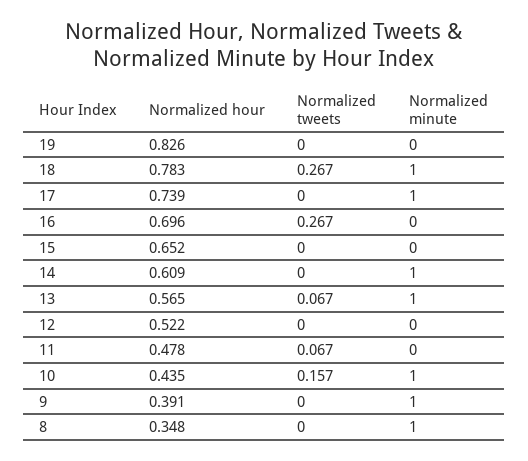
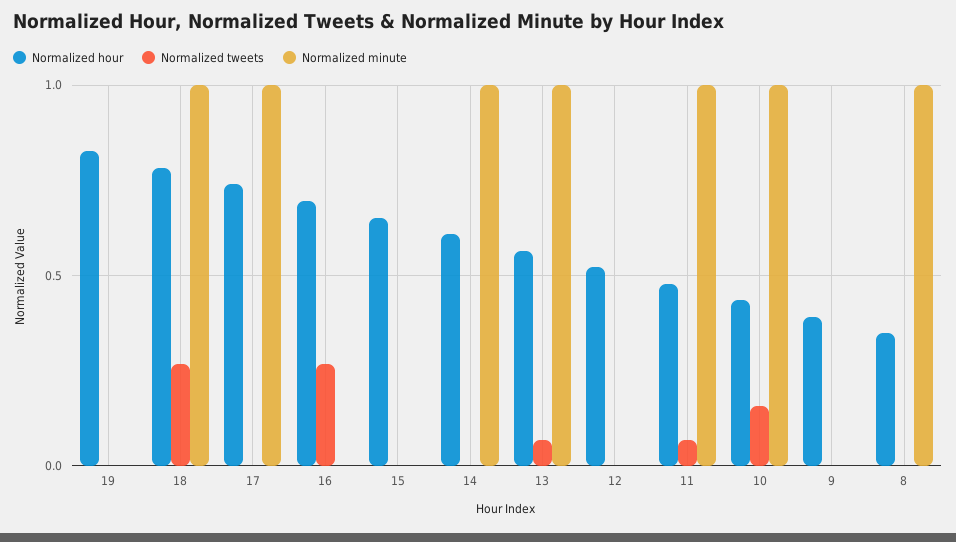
Normalized minute, 11: 0 -> 1
Normalized minute, 9: 1 -> 0

